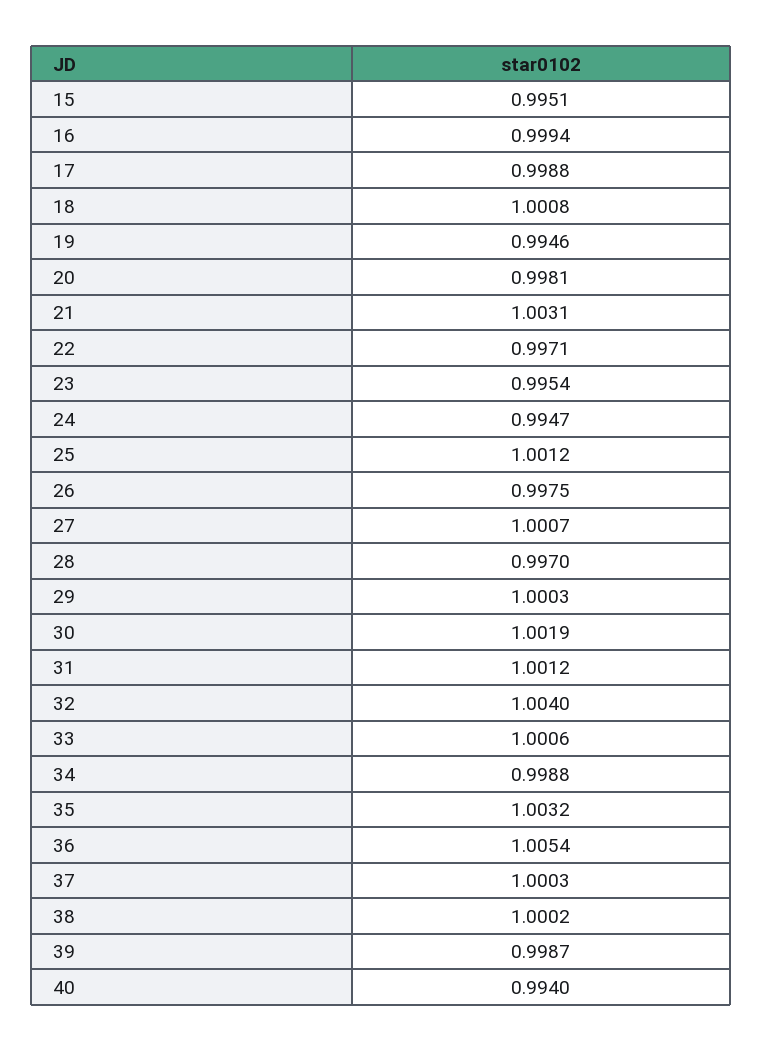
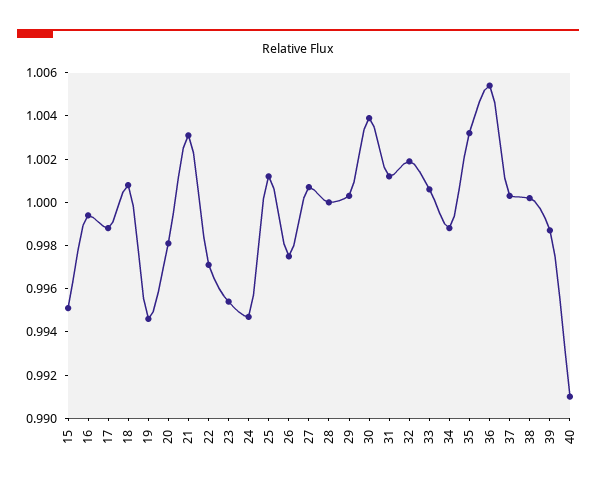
28: 0.997 -> 1
30: 1.0019 -> 1.004
32: 1.004 -> 1.002
40: 0.994 -> 0.991

